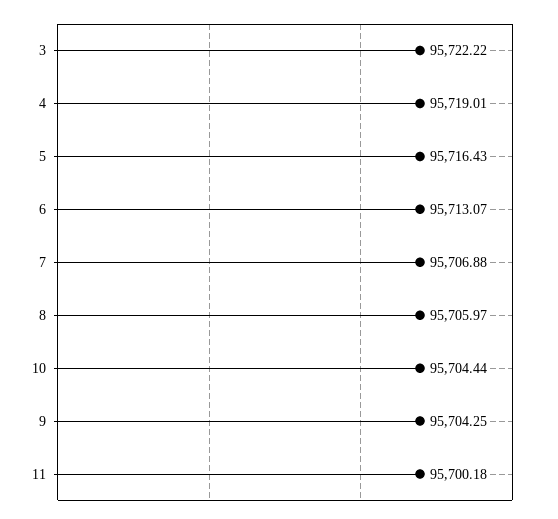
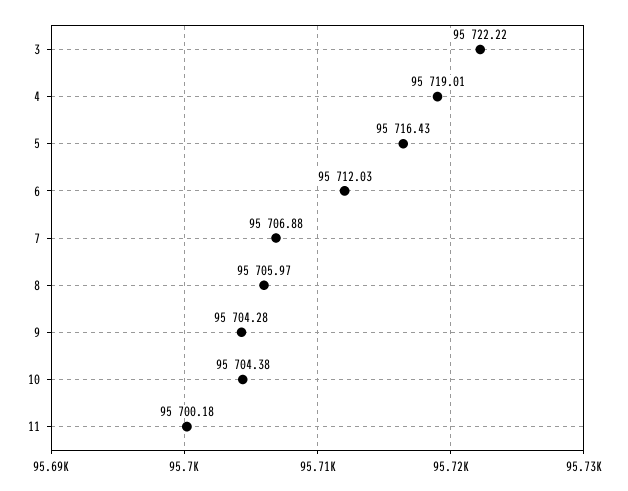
6: 95713.07 -> 95712.03
10: 95704.44 -> 95704.38
9: 95704.25 -> 95704.28

